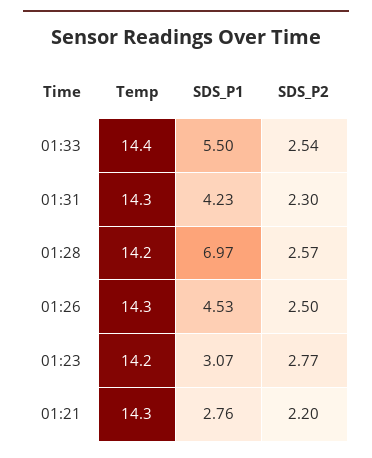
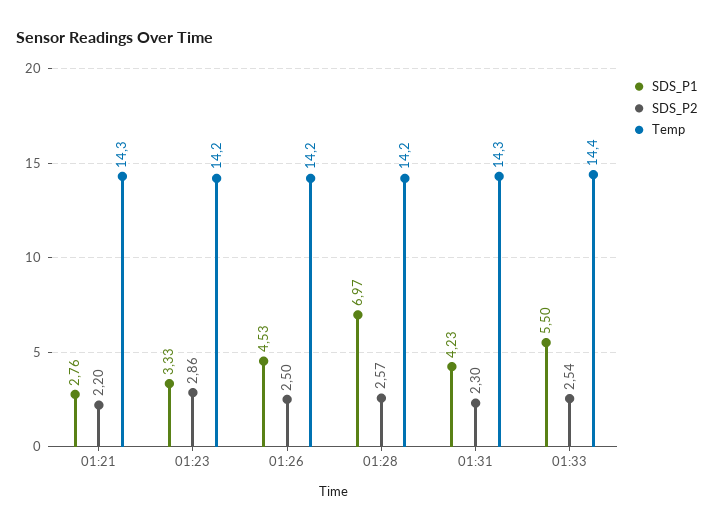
Temp, 01:26: 14.3 -> 14.2
SDS_P1, 01:23: 3.07 -> 3.33
SDS_P2, 01:23: 2.77 -> 2.86

